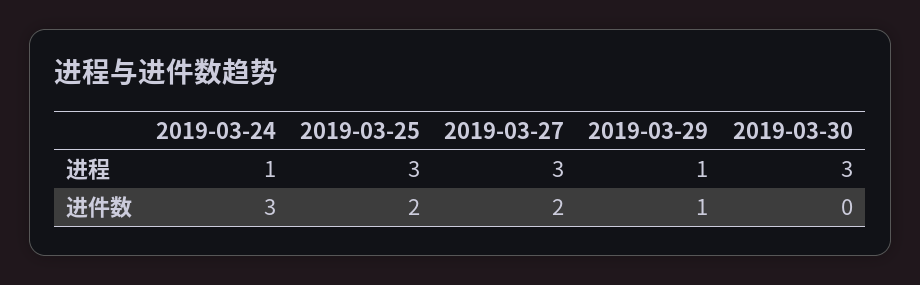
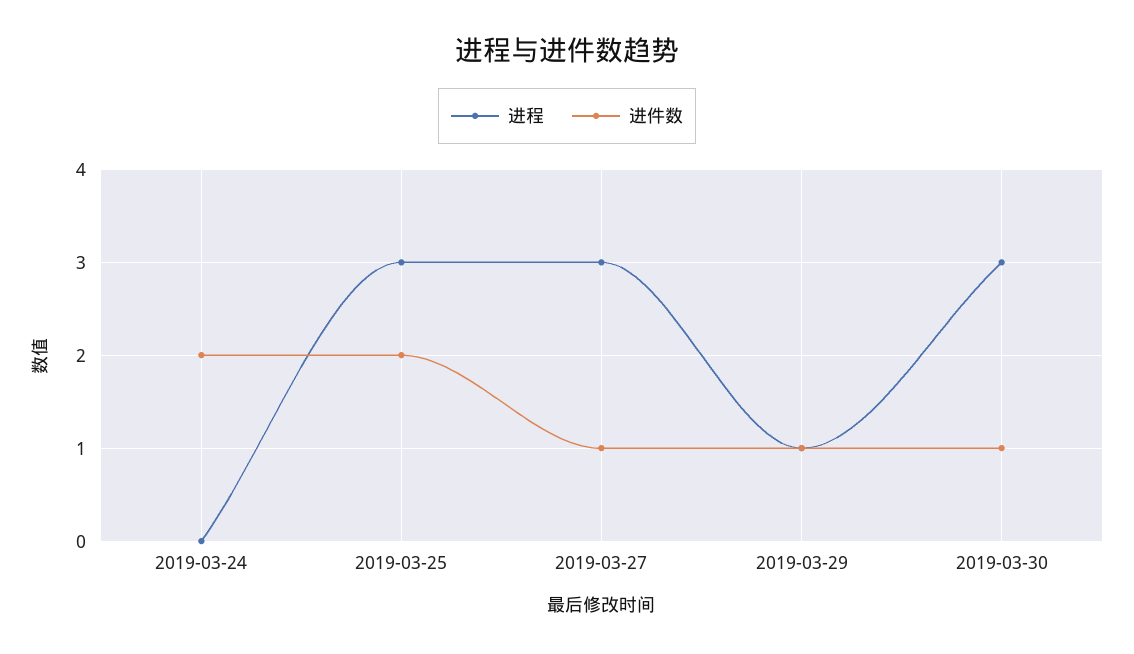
进程, 2019-03-24: 1 -> 0
进件数, 2019-03-24: 3 -> 2
进件数, 2019-03-27: 2 -> 1
进件数, 2019-03-30: 0 -> 1

